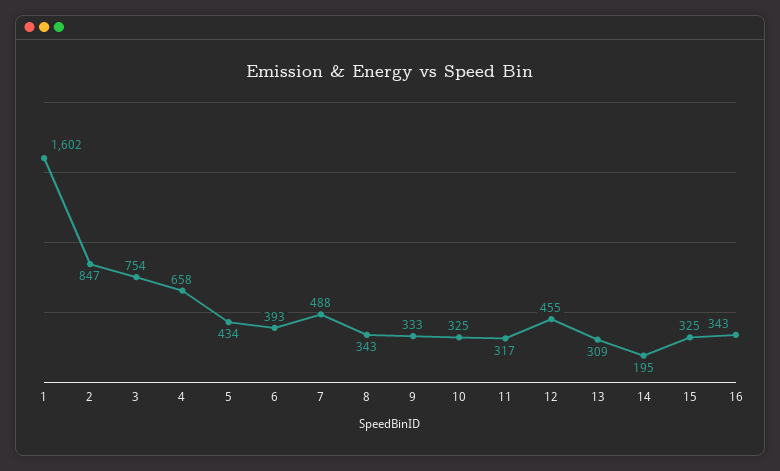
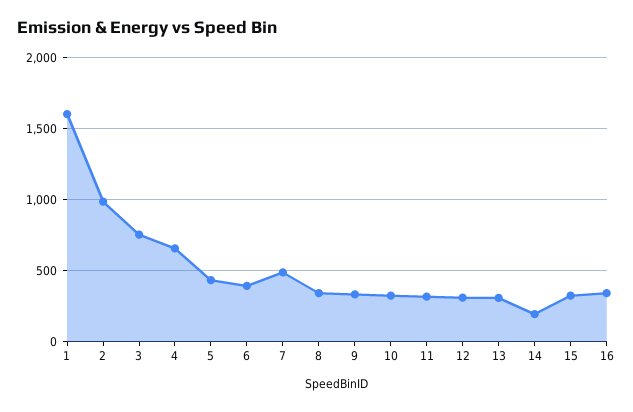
2: 847 -> 1000
12: 455 -> 300

